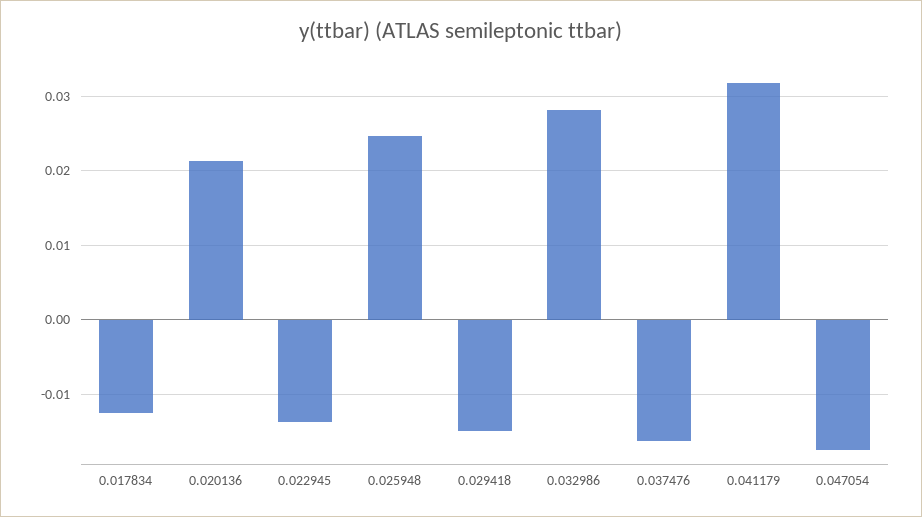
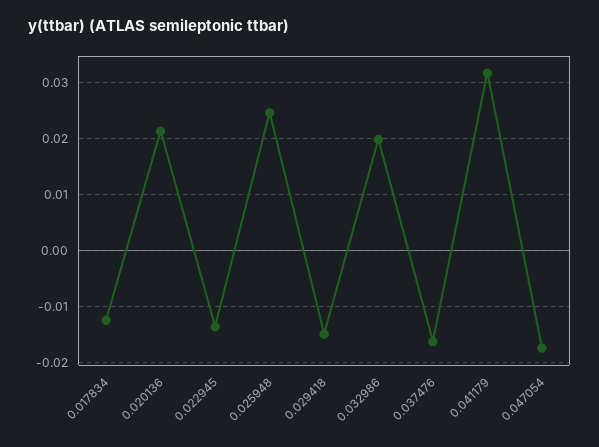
0.032986: 0.028 -> 0.02

